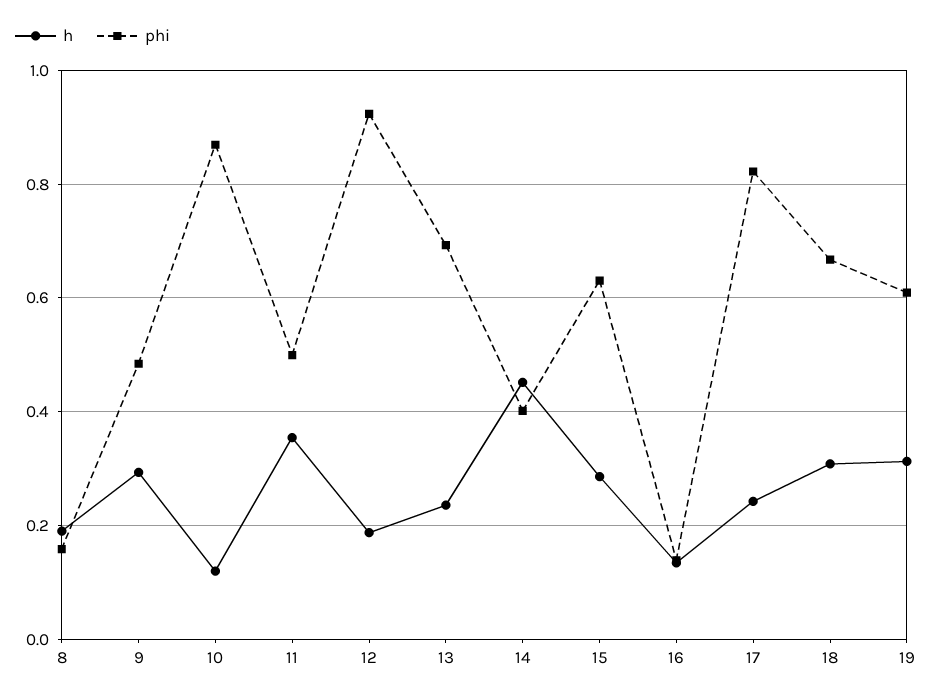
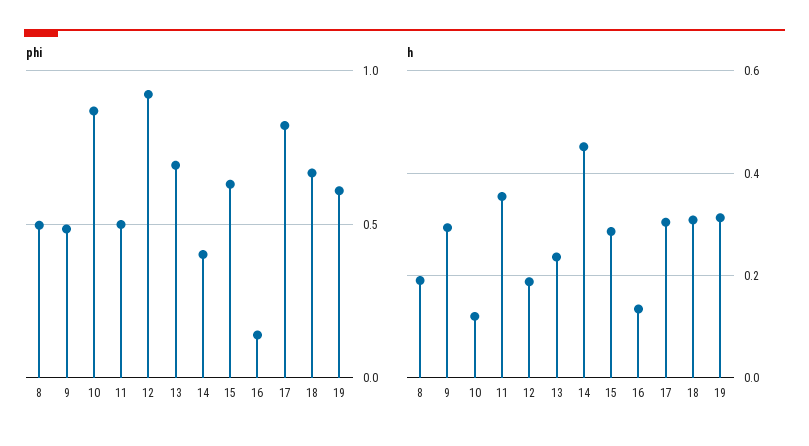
phi, 8: 0.16 -> 0.5
h, 17: 0.24 -> 0.3

